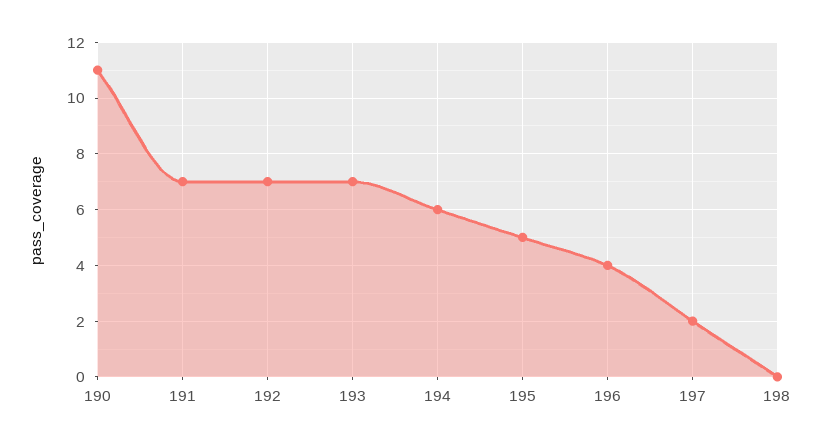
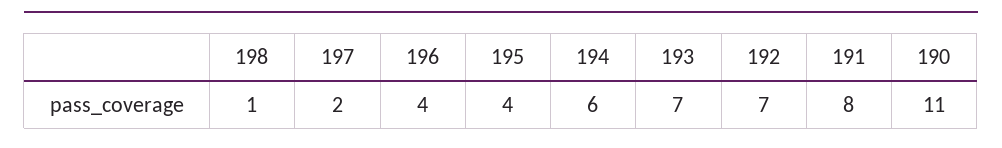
191: 7 -> 8
195: 5 -> 4
198: 0 -> 1

